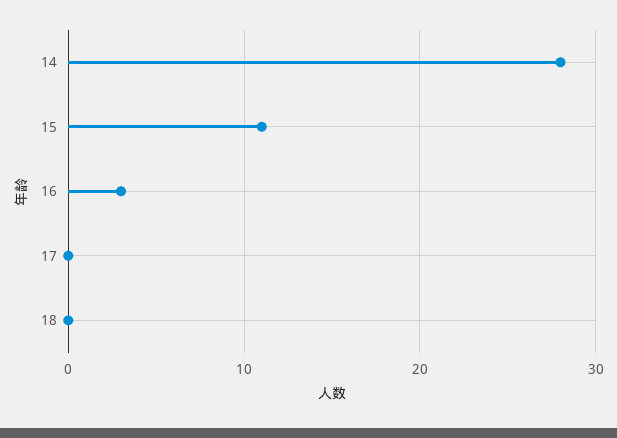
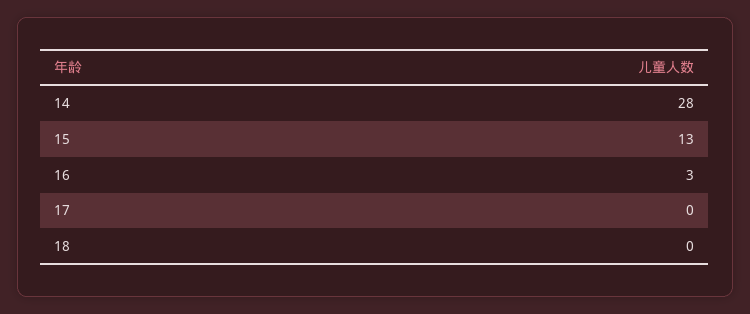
15: 11 -> 13

